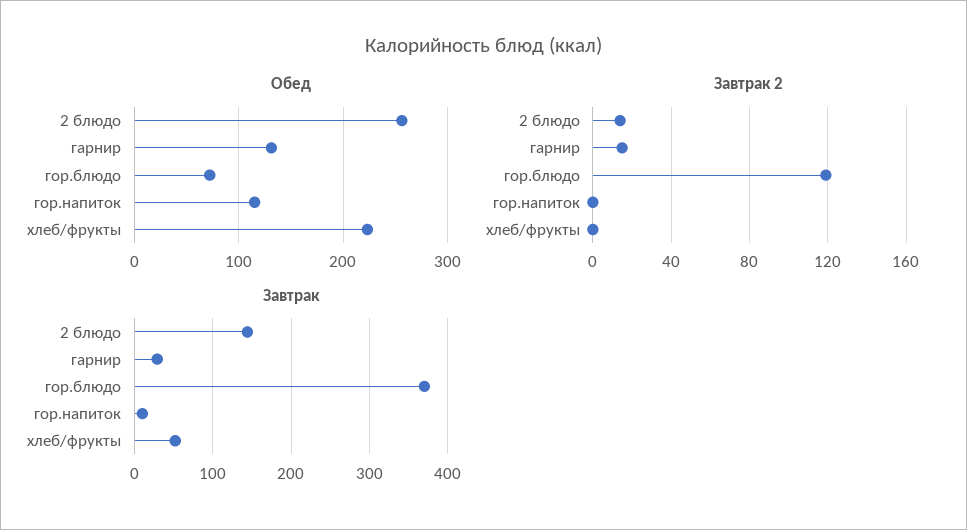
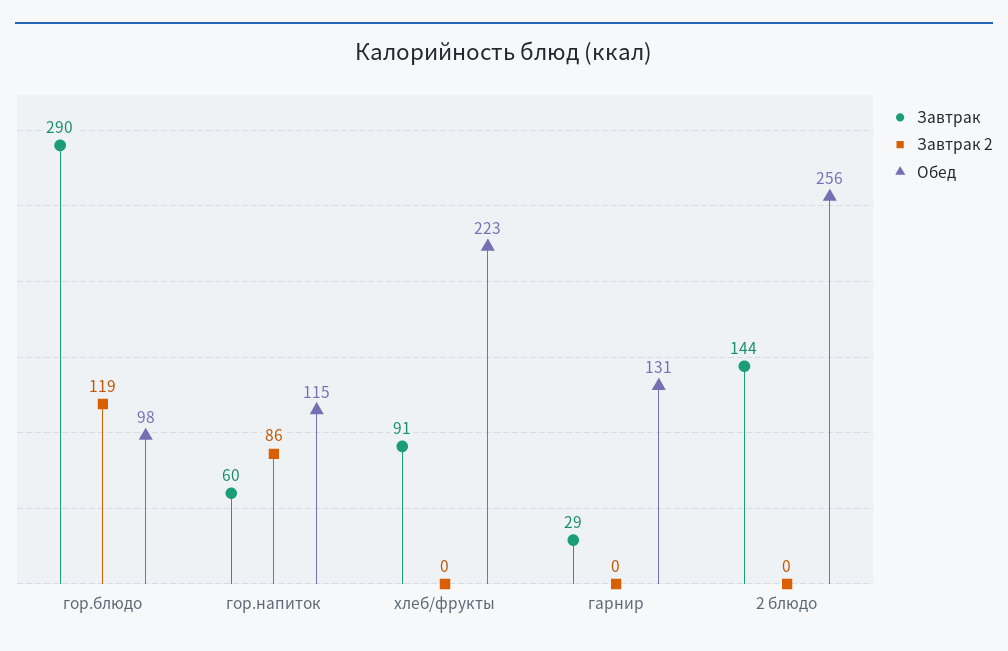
Обед, гор.блюдо: 70 -> 98
Завтрак 2, 2 блюдо: 15 -> 0
Завтрак 2, гарнир: 15 -> 0
Завтрак 2, гор.напиток: 0 -> 86
Завтрак, гор.блюдо: 370 -> 290
Завтрак, гор.напиток: 10 -> 60
Завтрак, хлеб/фрукты: 50 -> 91

